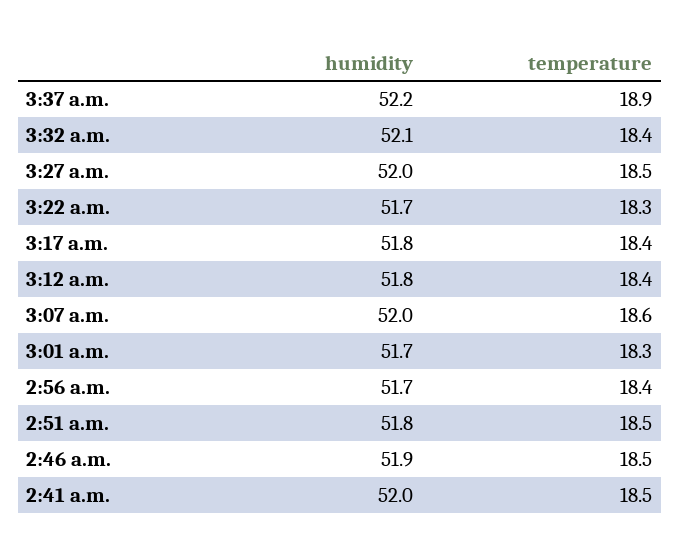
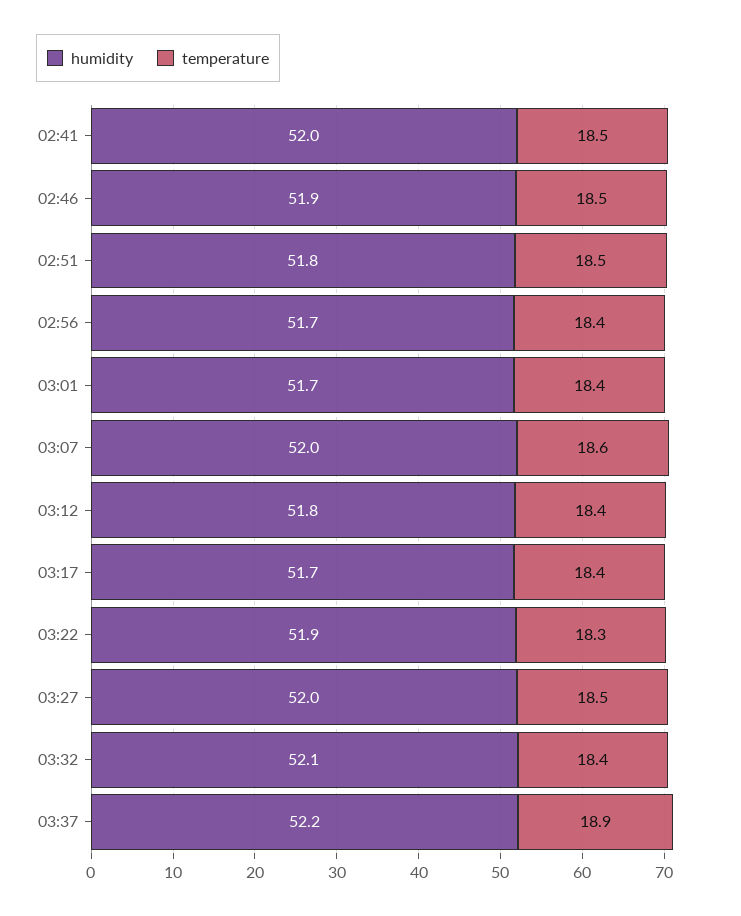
humidity, 3:22 a.m.: 51.7 -> 51.9
humidity, 3:17 a.m.: 51.8 -> 51.7
temperature, 3:01 a.m.: 18.3 -> 18.4

